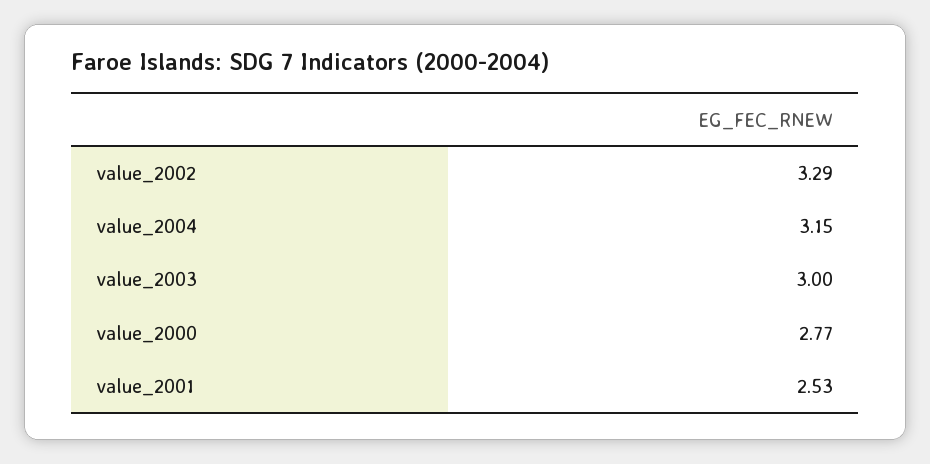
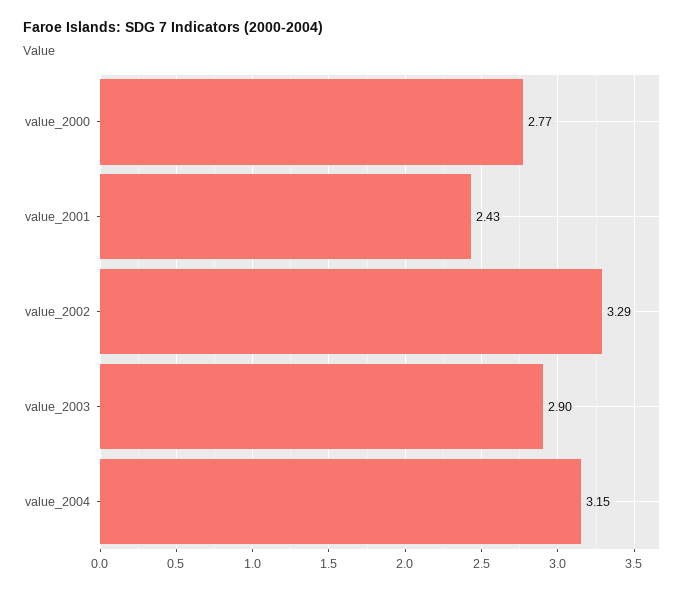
value_2003: 3 -> 2.9
value_2001: 2.53 -> 2.43

